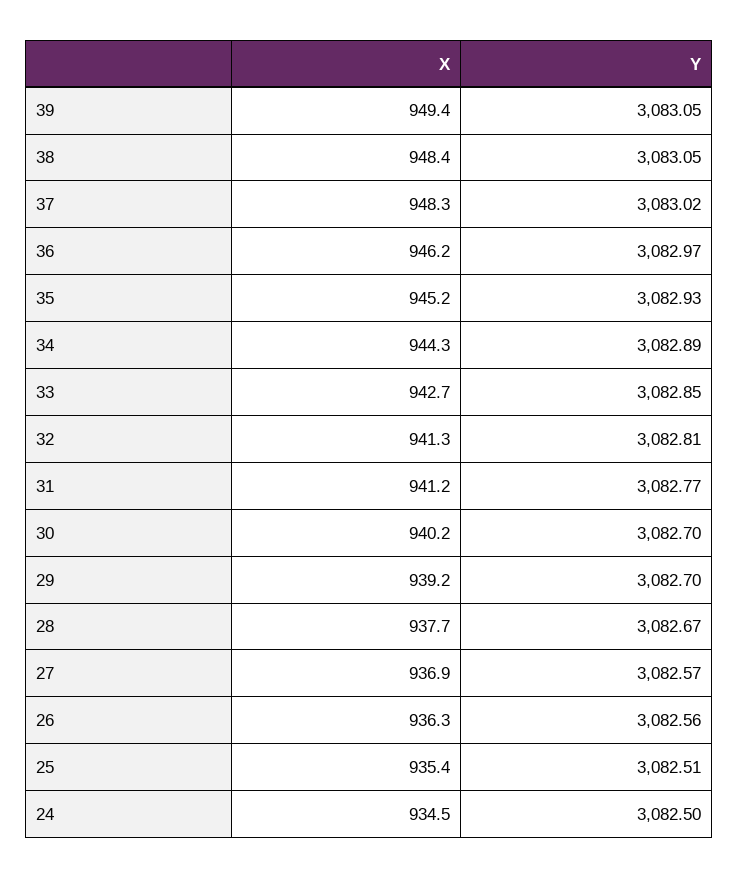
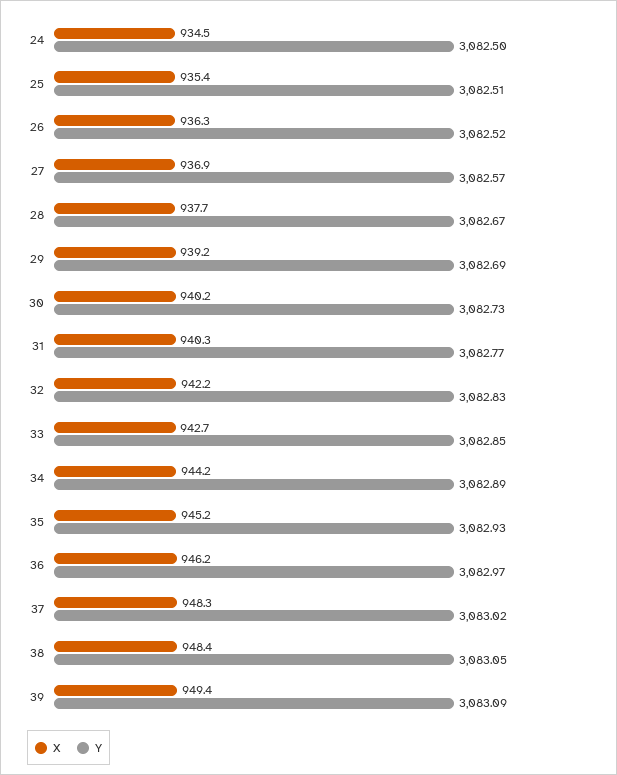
Y, 39: 3083.05 -> 3083.09
X, 34: 944.3 -> 944.2
X, 32: 941.3 -> 942.2
Y, 32: 3082.81 -> 3082.83
X, 31: 941.2 -> 940.3
Y, 30: 3082.7 -> 3082.73
Y, 29: 3082.7 -> 3082.69
Y, 26: 3082.56 -> 3082.52

